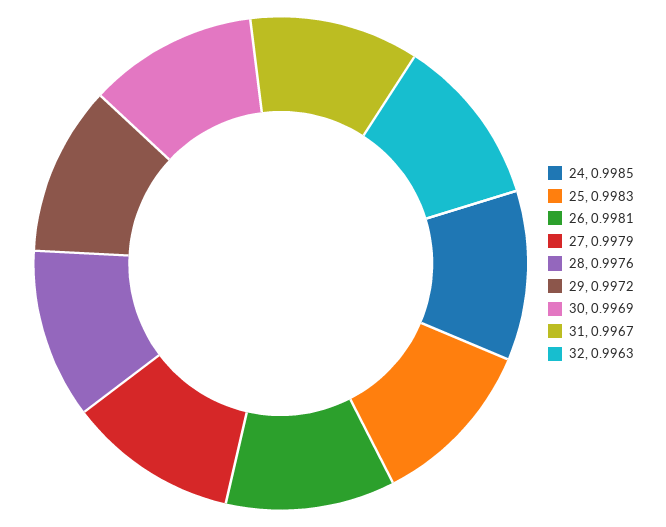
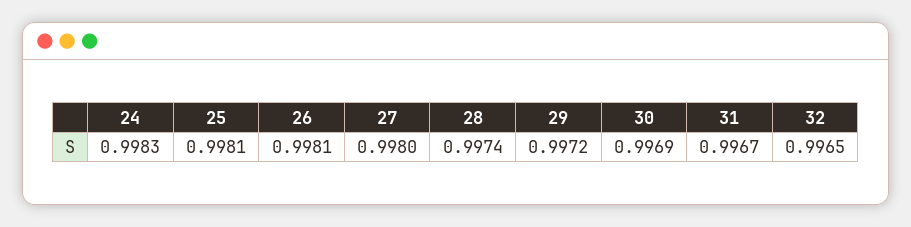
24: 0.9985 -> 0.9983
25: 0.9983 -> 0.9981
27: 0.9979 -> 0.998
28: 0.9976 -> 0.9974
32: 0.9963 -> 0.9965

